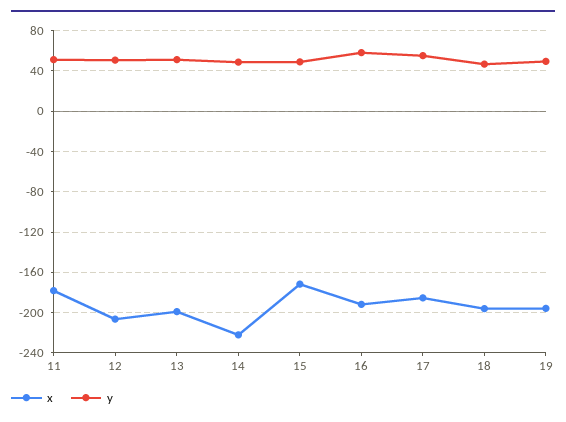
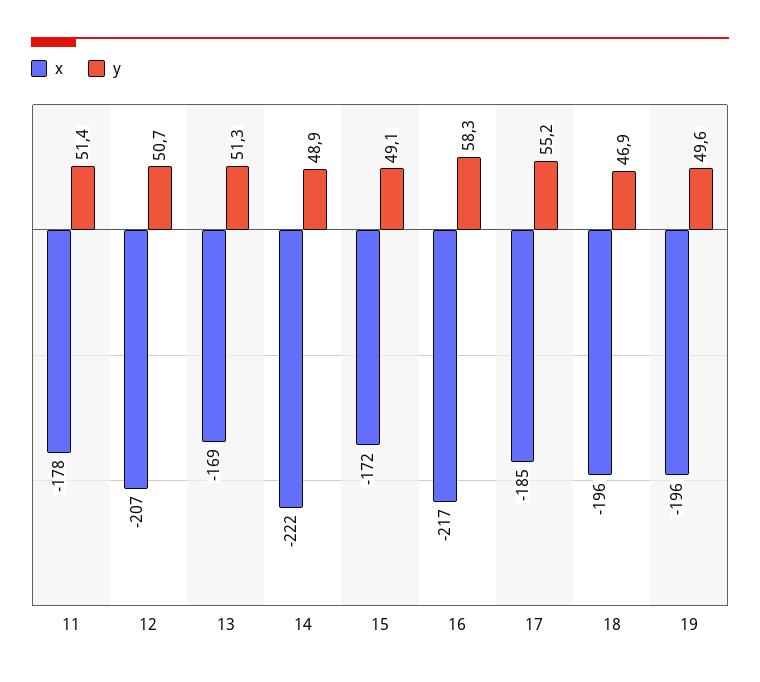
x, 13: -200 -> -169
x, 16: -190 -> -217

